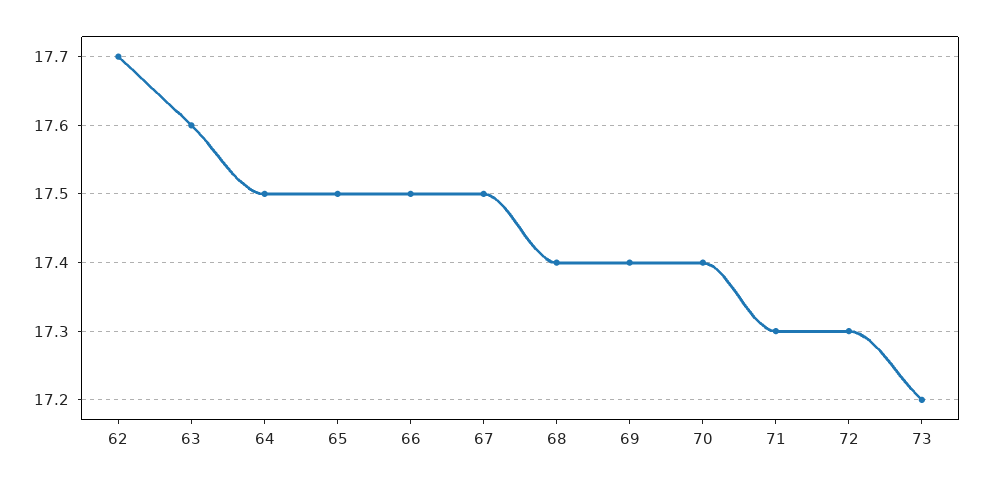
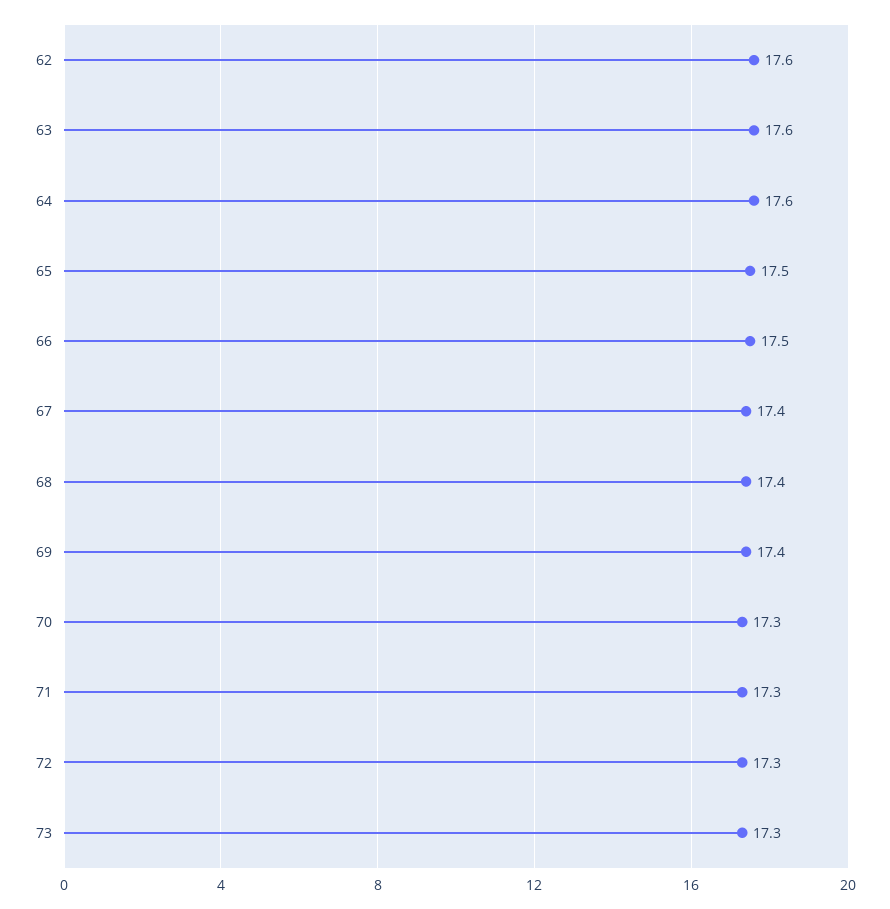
62: 17.7 -> 17.6
64: 17.5 -> 17.6
67: 17.5 -> 17.4
70: 17.4 -> 17.3
73: 17.2 -> 17.3

